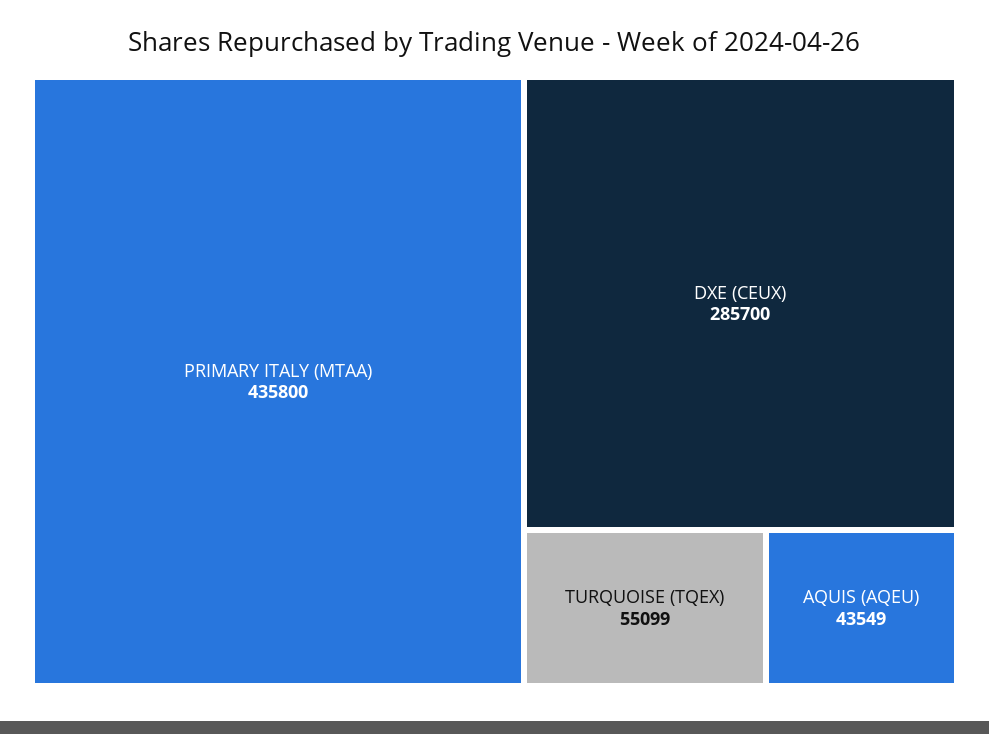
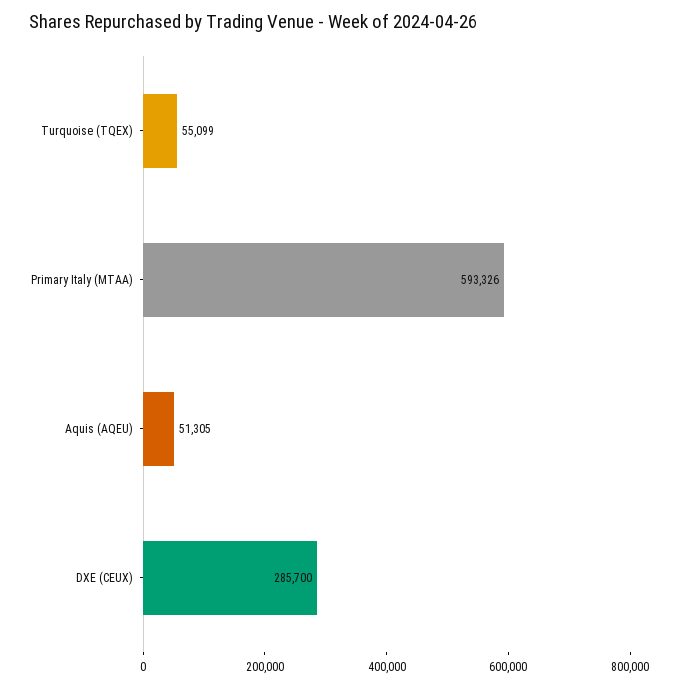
PRIMARY ITALY (MTAA): 435800 -> 593326
AQUIS (AQEU): 43549 -> 51305

